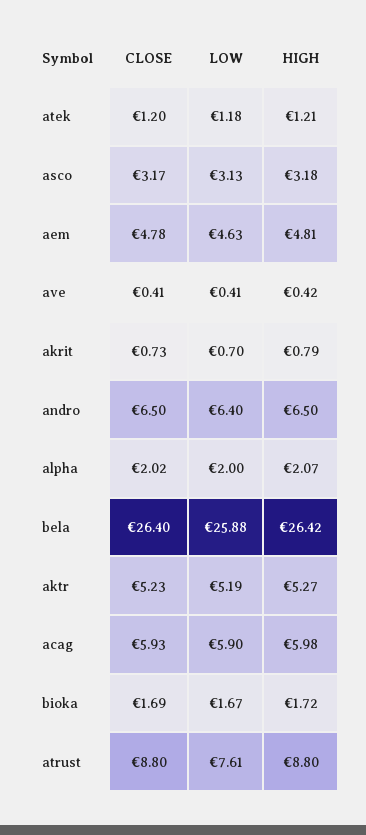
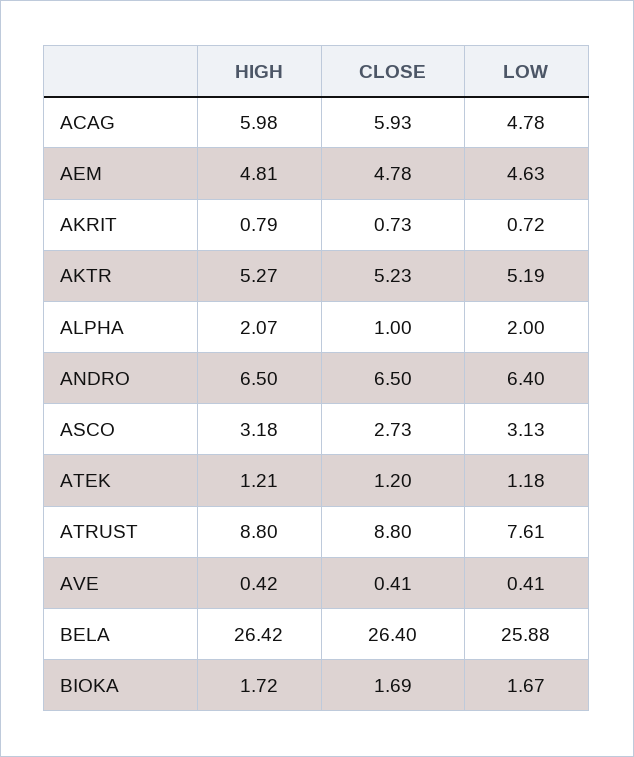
CLOSE, asco: 3.17 -> 2.73
LOW, akrit: 0.7 -> 0.72
CLOSE, alpha: 2.02 -> 1
LOW, acag: 5.9 -> 4.78

